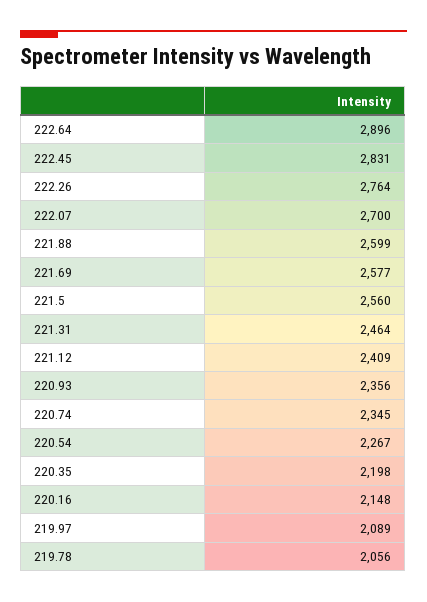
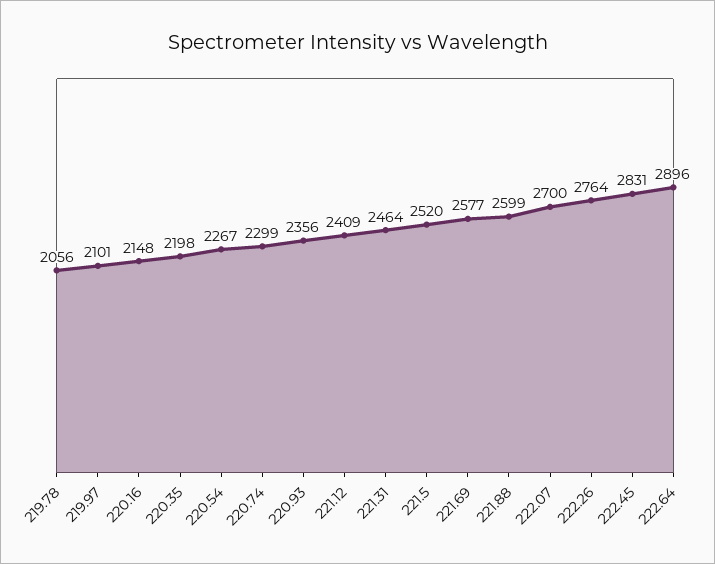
221.5: 2560 -> 2520
220.74: 2345 -> 2299
219.97: 2089 -> 2101

